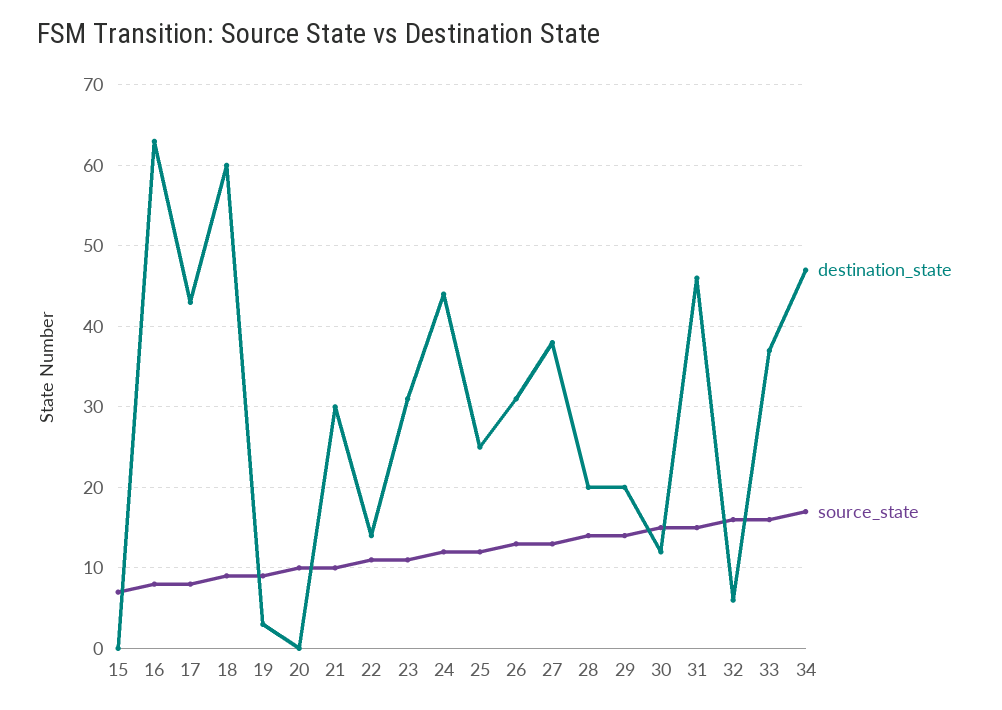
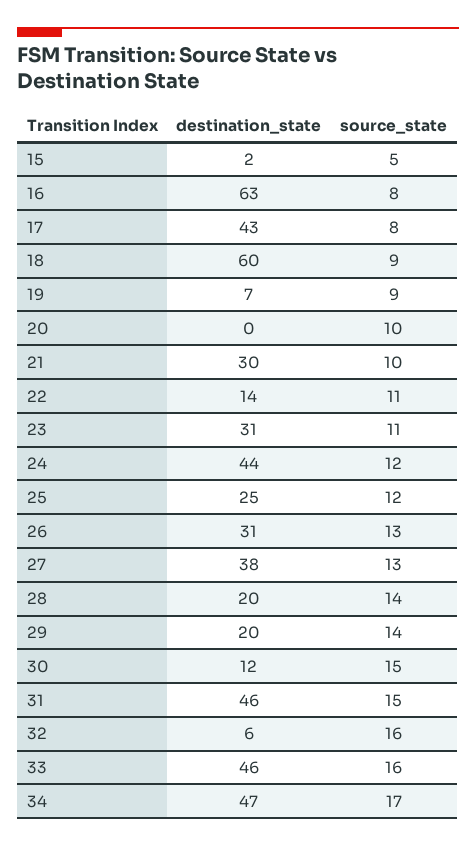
destination_state, 15: 0 -> 2
source_state, 15: 7 -> 5
destination_state, 19: 3 -> 7
destination_state, 33: 37 -> 46

